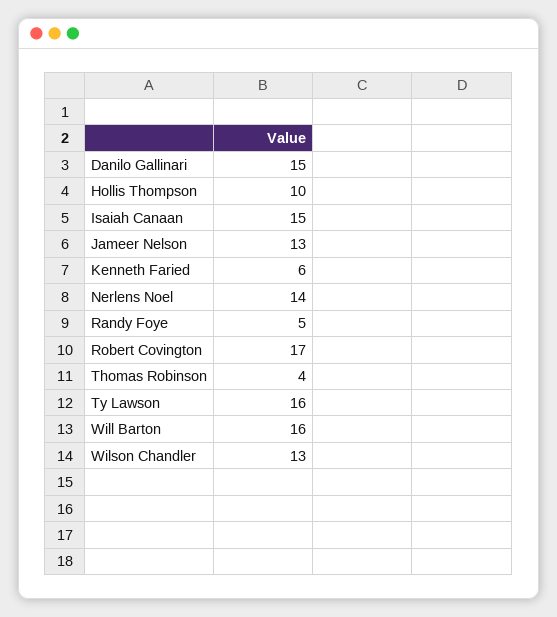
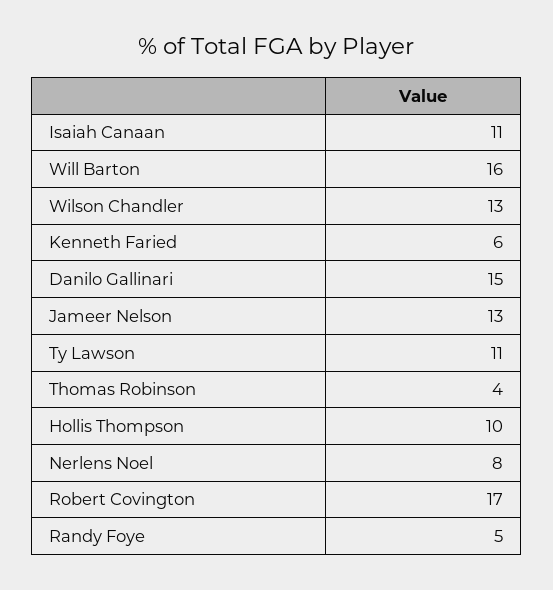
Isaiah Canaan: 15 -> 11
Nerlens Noel: 14 -> 8
Ty Lawson: 16 -> 11

